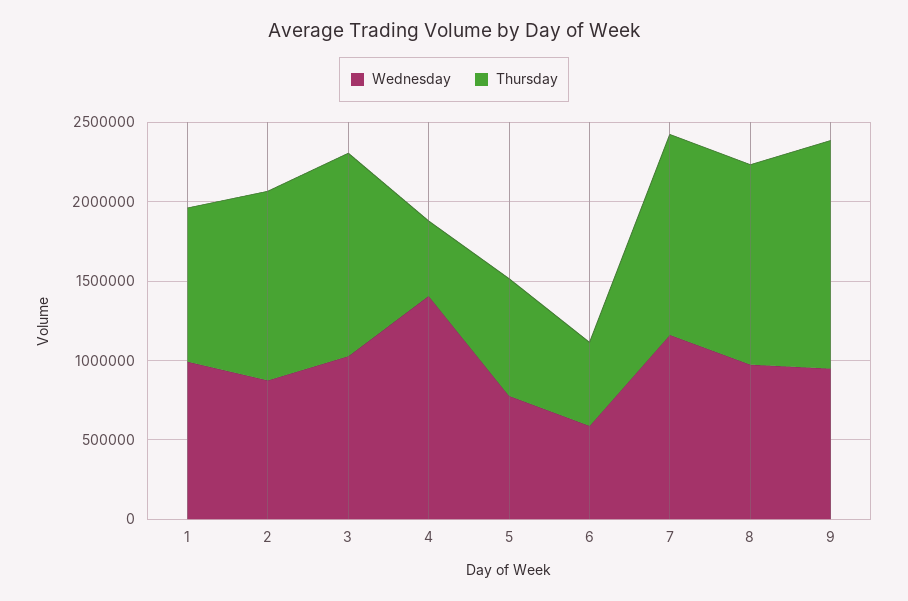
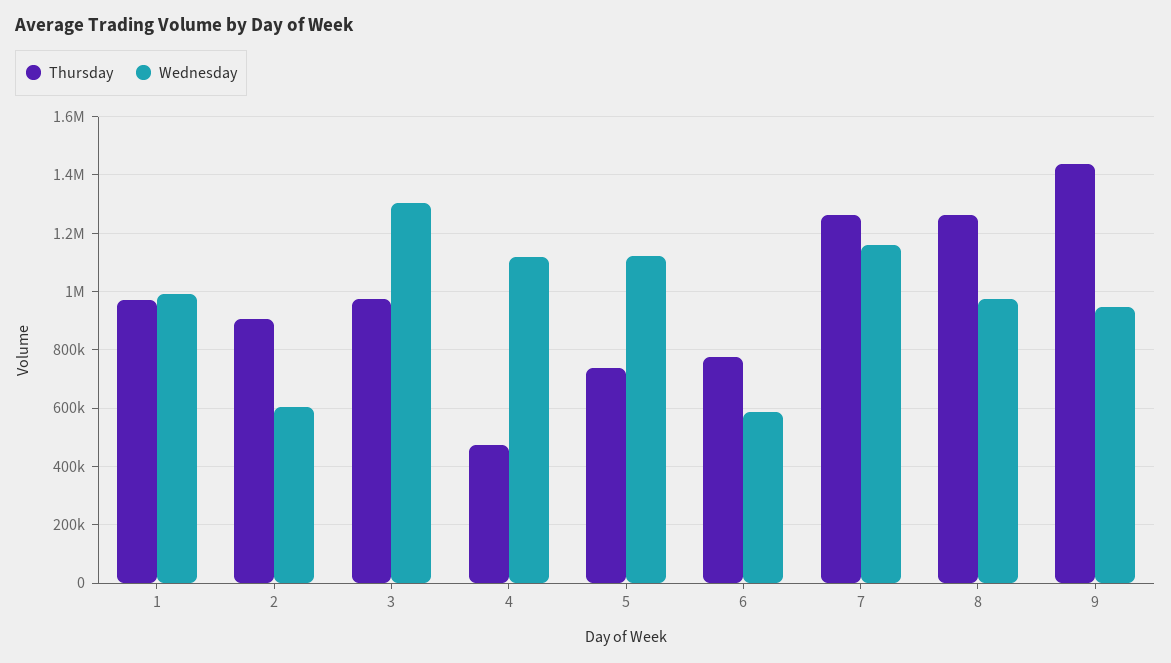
Wednesday, 2: 900000 -> 600000
Thursday, 2: 1200000 -> 900000
Wednesday, 3: 1000000 -> 1300000
Thursday, 3: 1300000 -> 975000
Wednesday, 4: 1400000 -> 1125000
Wednesday, 5: 800000 -> 1125000
Thursday, 6: 500000 -> 775000

